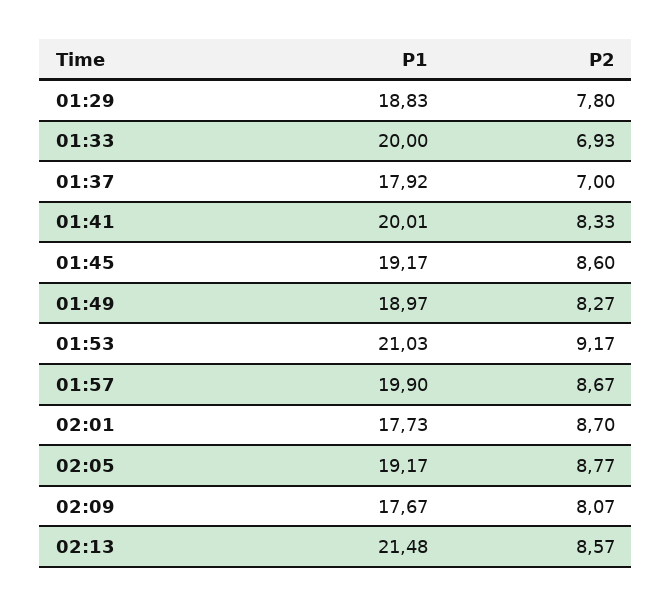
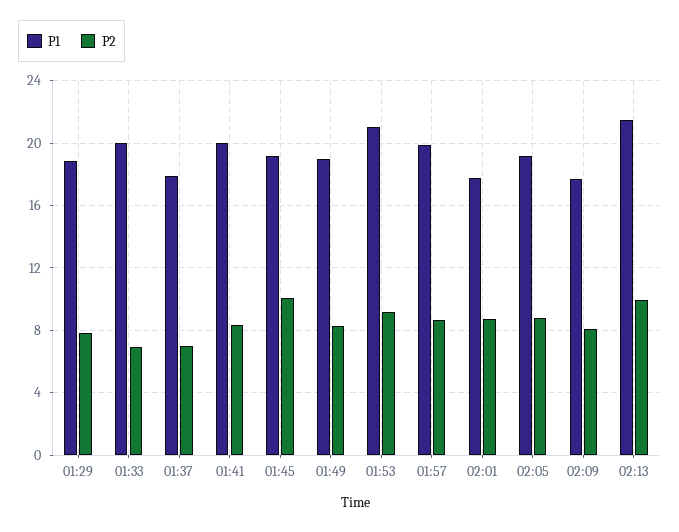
P2, 01:45: 8.6 -> 10
P2, 02:13: 8.57 -> 10

